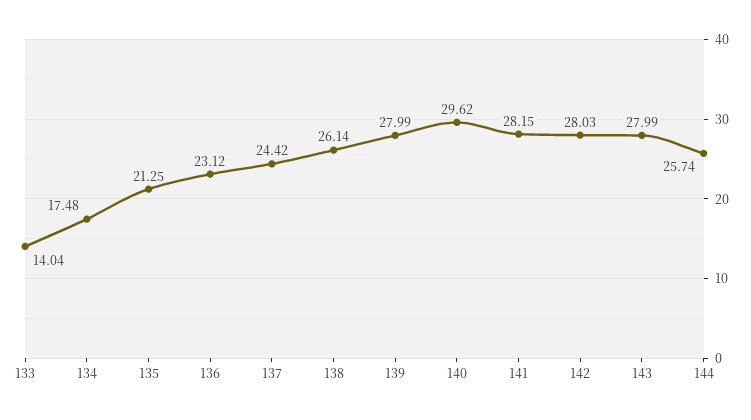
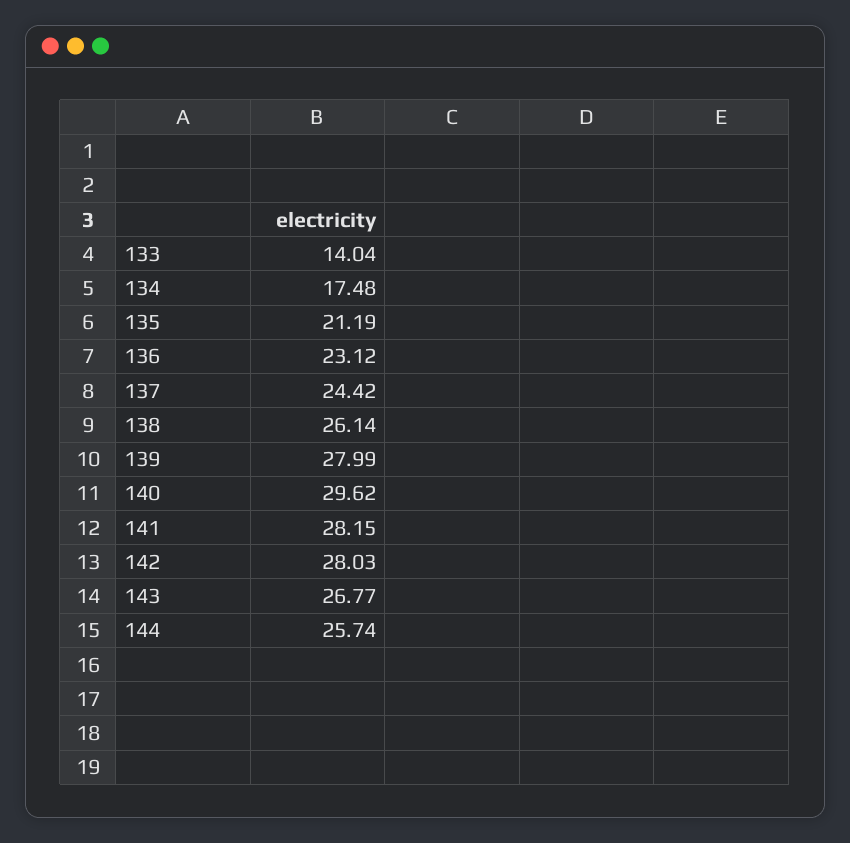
135: 21.25 -> 21.19
143: 27.99 -> 26.77

